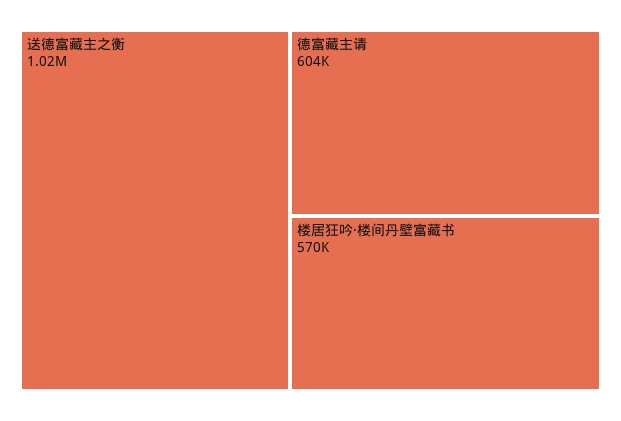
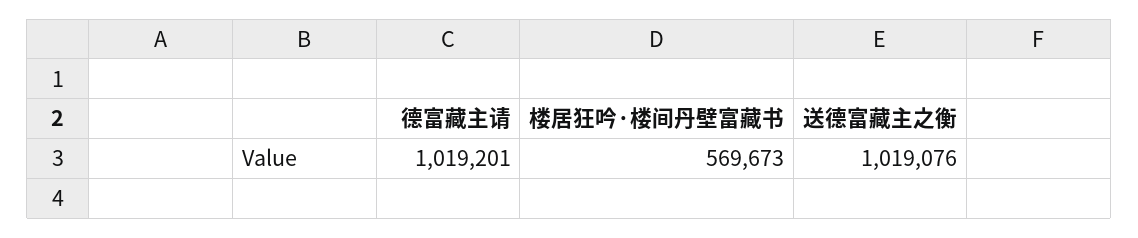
德富藏主请: 604000 -> 1019201

